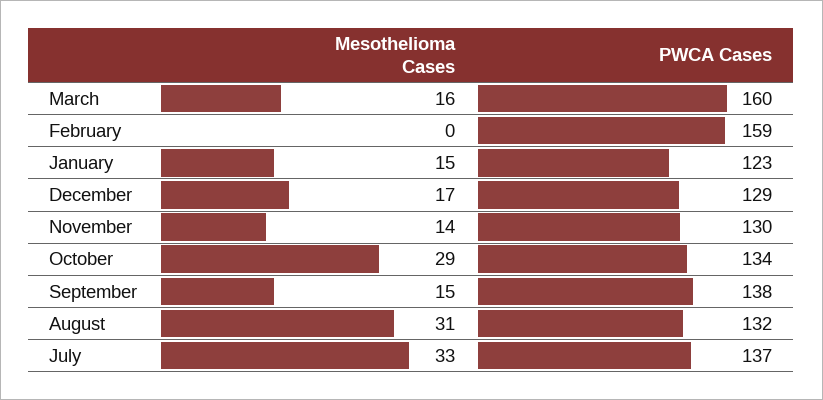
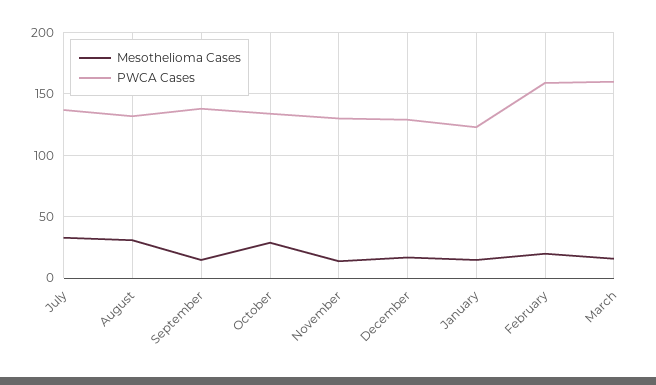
Mesothelioma Cases, February: 0 -> 20

